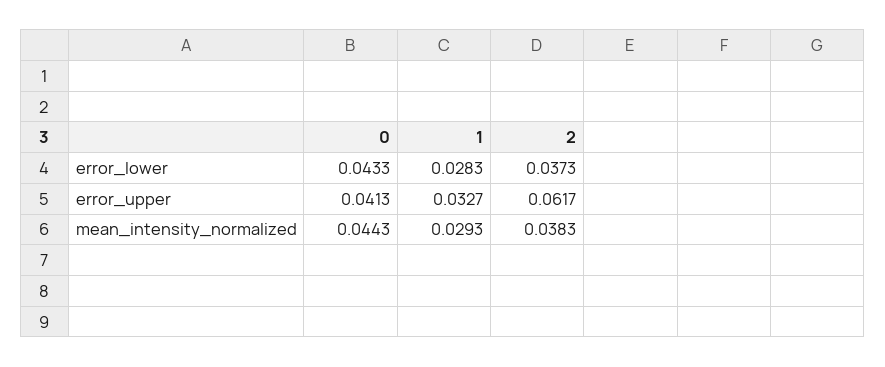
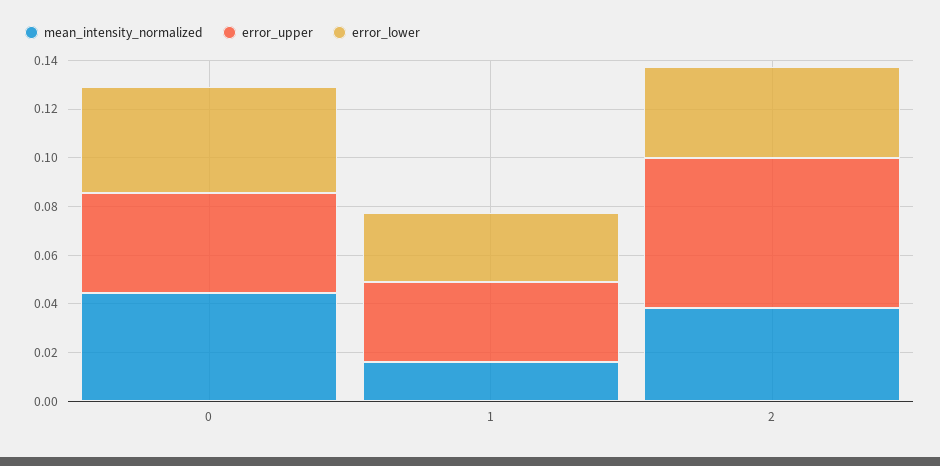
mean_intensity_normalized, 1: 0.0293 -> 0.015

